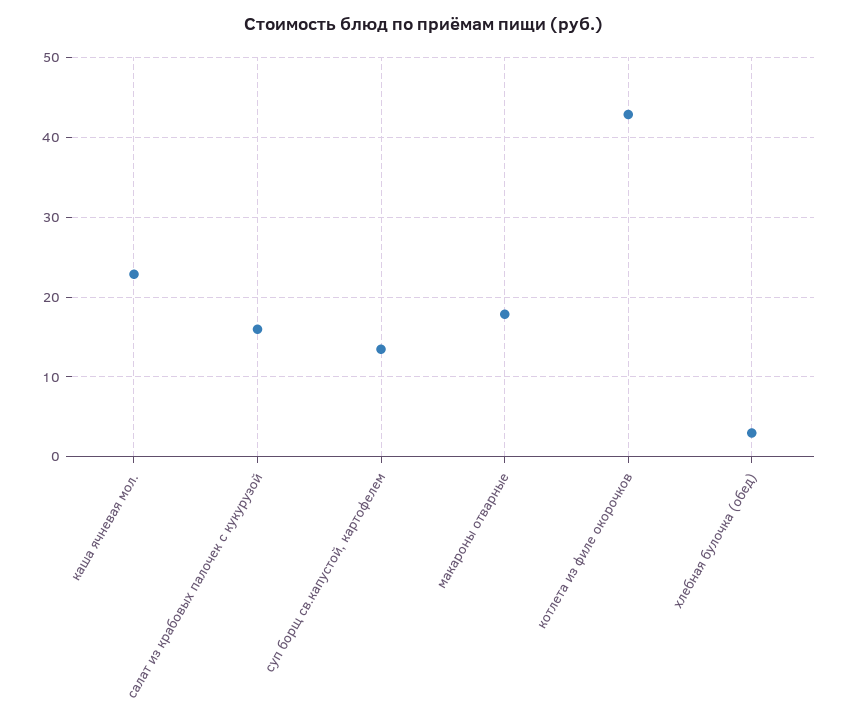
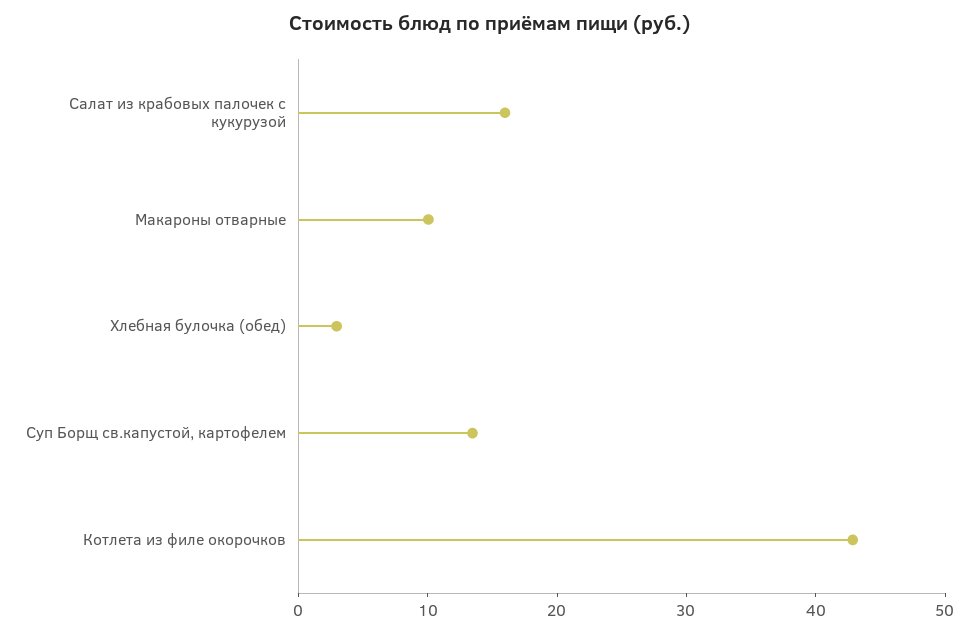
каша ячневая мол.: 23 -> none
макароны отварные: 18 -> 10

